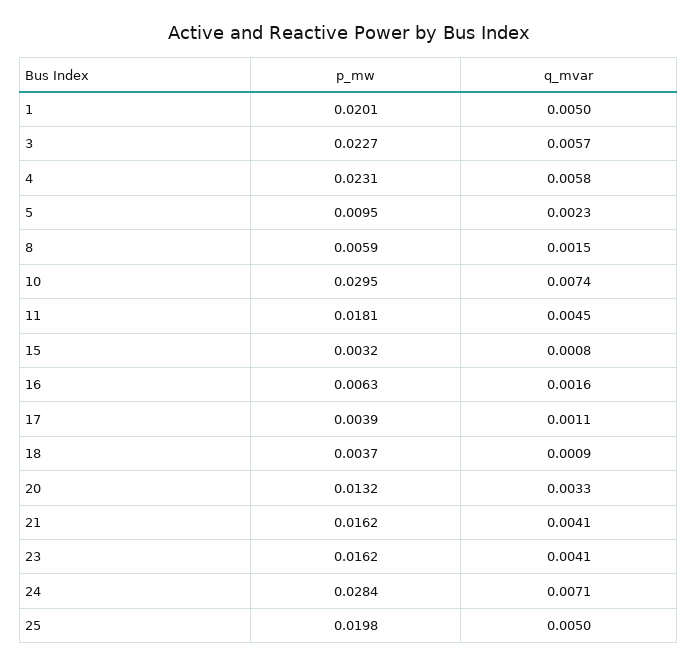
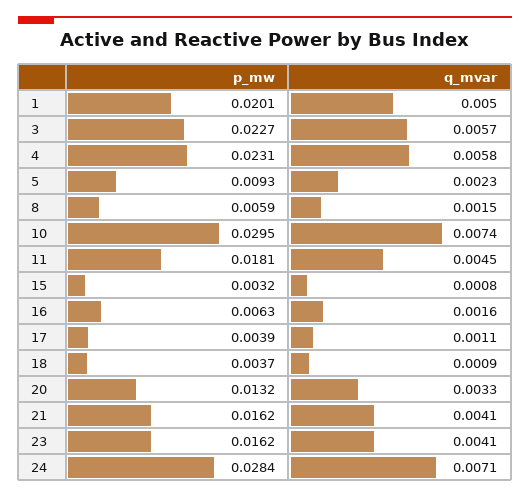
p_mw, 5: 0.0095 -> 0.0093
p_mw, 25: 0.0198 -> none
q_mvar, 25: 0.005 -> none

